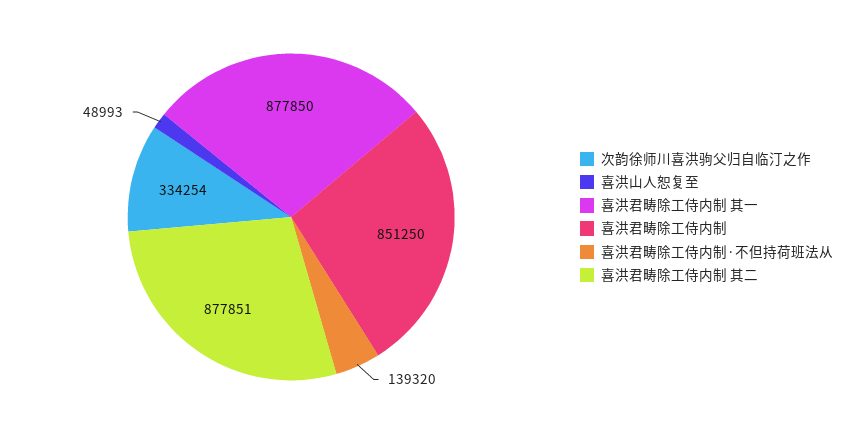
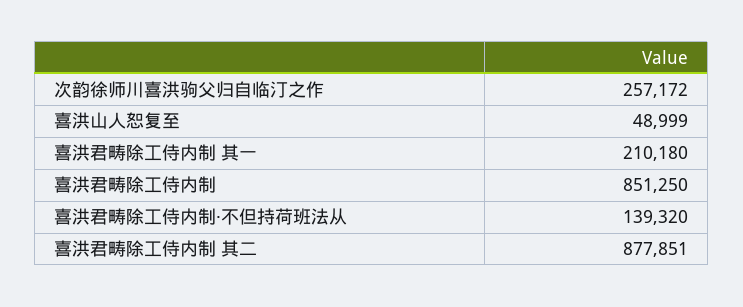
次韵徐师川喜洪驹父归自临汀之作: 334254 -> 257172
喜洪山人恕复至: 48993 -> 48999
喜洪君畴除工侍内制 其一: 877850 -> 210180

